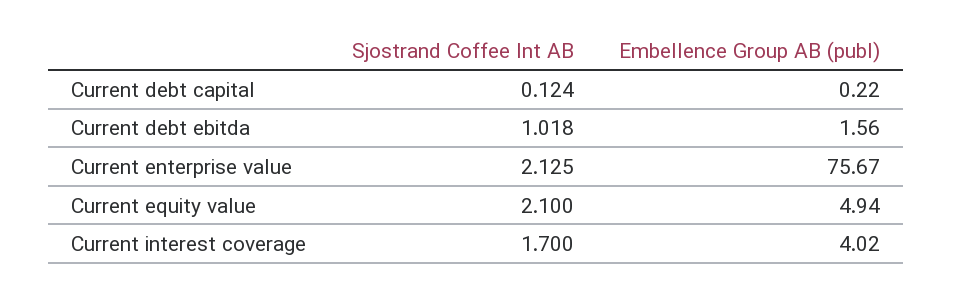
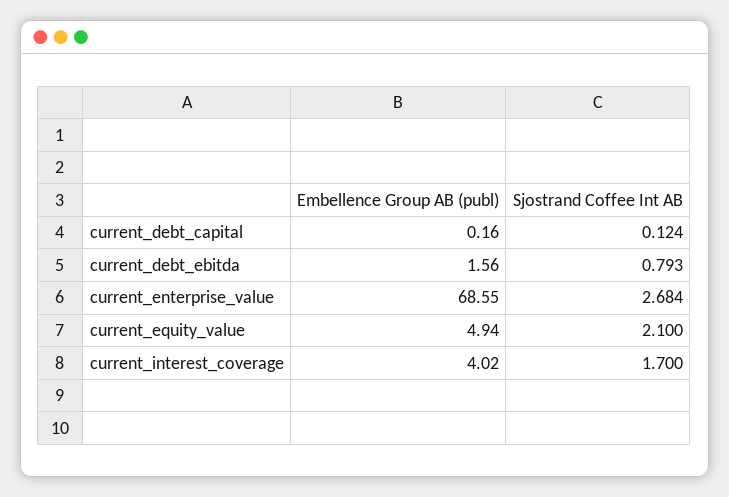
Embellence Group AB (publ), Current debt capital: 0.22 -> 0.16
Sjostrand Coffee Int AB, Current debt ebitda: 1.018 -> 0.793
Sjostrand Coffee Int AB, Current enterprise value: 2.125 -> 2.684
Embellence Group AB (publ), Current enterprise value: 75.67 -> 68.55

